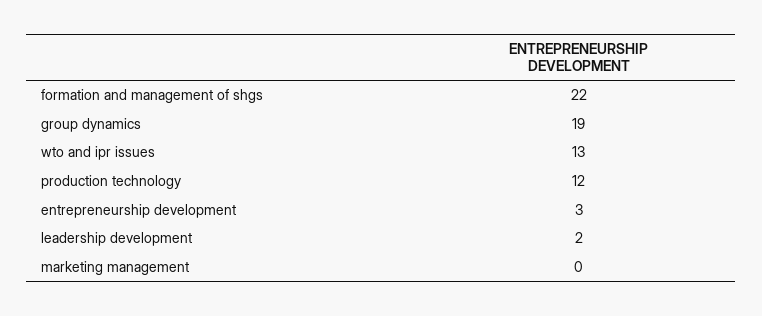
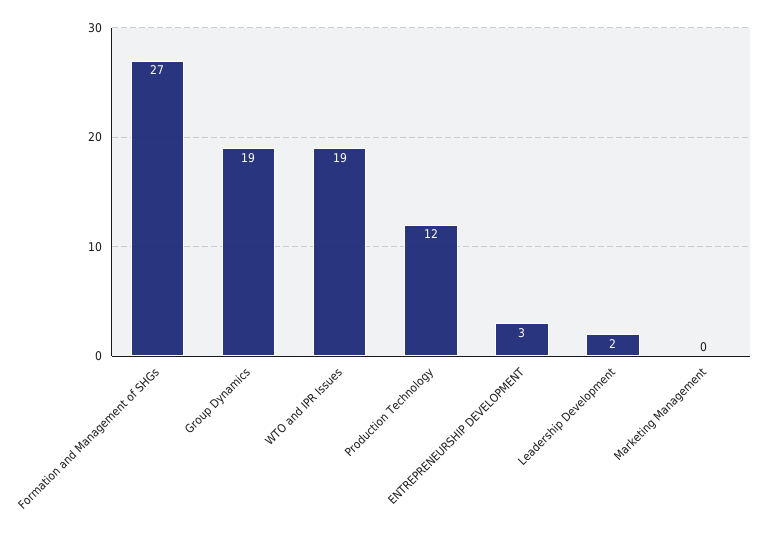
formation and management of shgs: 22 -> 27
wto and ipr issues: 13 -> 19

